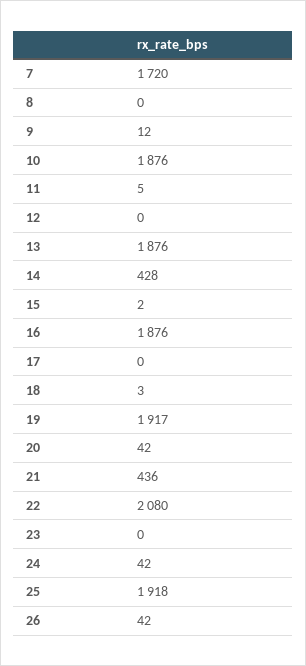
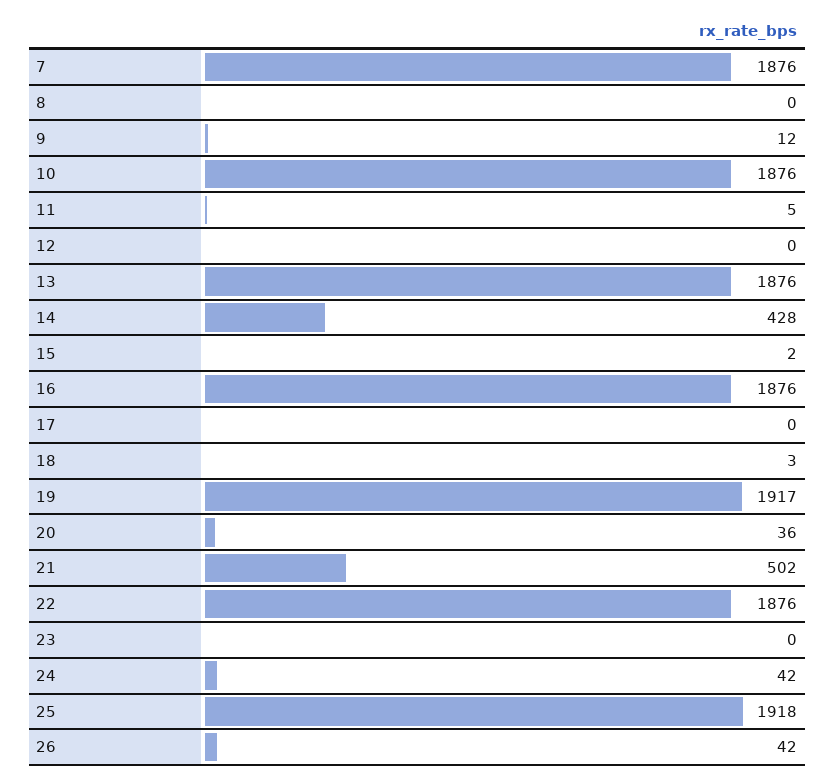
7: 1720 -> 1876
20: 42 -> 36
21: 436 -> 502
22: 2080 -> 1876

